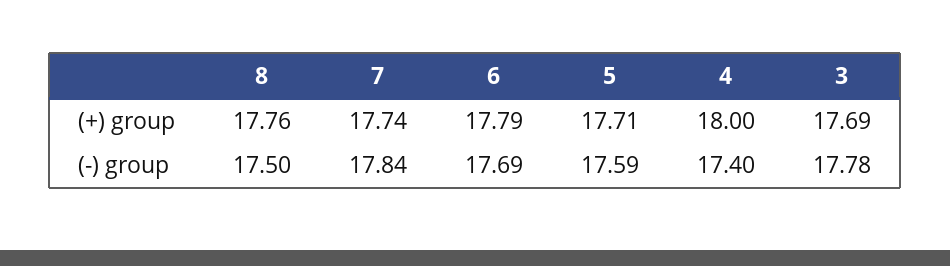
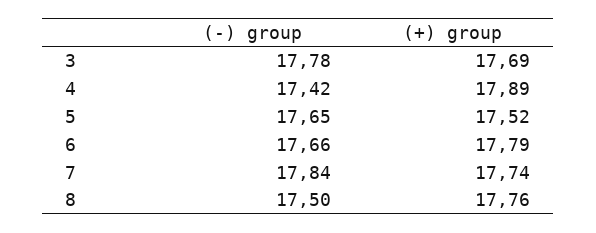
5, (+) group: 17.71 -> 17.52
4, (+) group: 18 -> 17.89
6, (-) group: 17.69 -> 17.66
5, (-) group: 17.59 -> 17.65
4, (-) group: 17.4 -> 17.42

